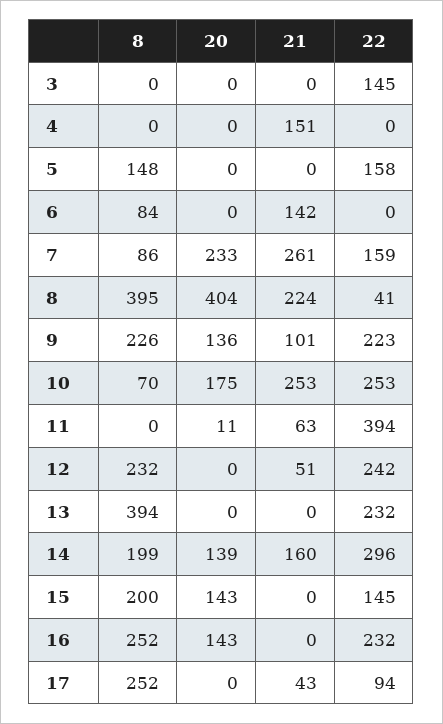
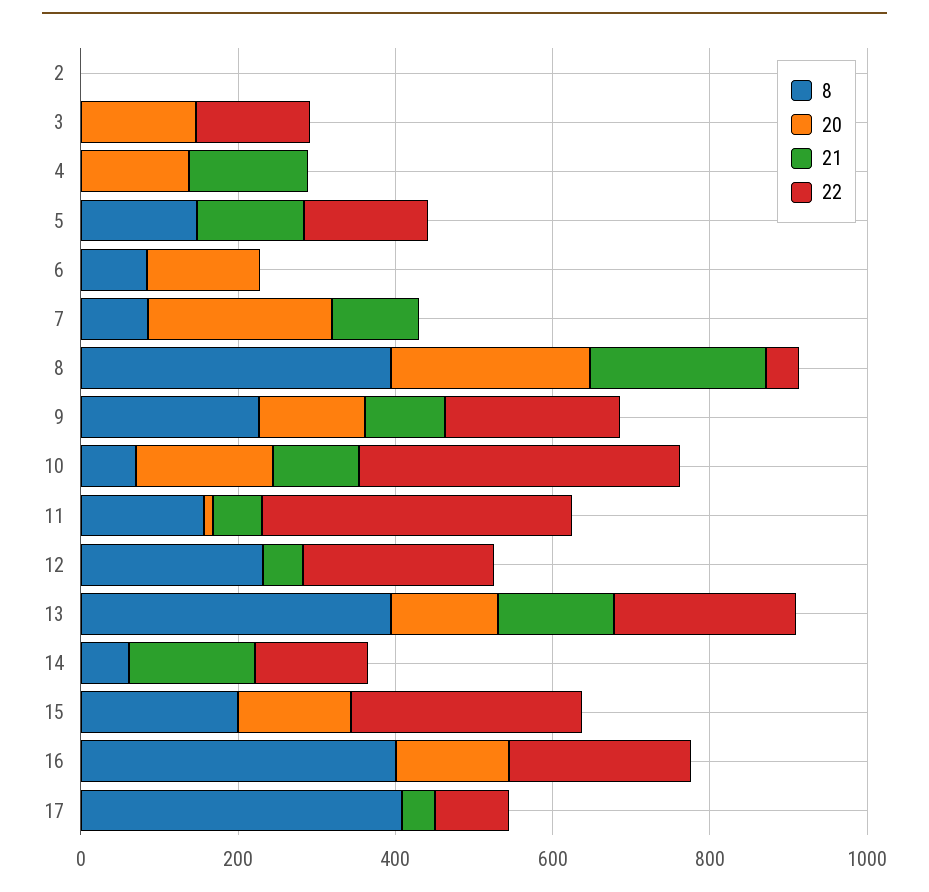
20, 3: 0 -> 150
20, 4: 0 -> 150
21, 5: 0 -> 150
20, 6: 0 -> 150
21, 6: 142 -> 0
21, 7: 261 -> 100
22, 7: 159 -> 0
20, 8: 404 -> 250
21, 10: 253 -> 100
22, 10: 253 -> 400
8, 11: 0 -> 150
20, 13: 0 -> 150
21, 13: 0 -> 150
8, 14: 199 -> 50
20, 14: 139 -> 0
22, 14: 296 -> 150
22, 15: 145 -> 300
8, 16: 252 -> 400
8, 17: 252 -> 400
8, 2: none -> 0
20, 2: none -> 0
21, 2: none -> 0
22, 2: none -> 0

